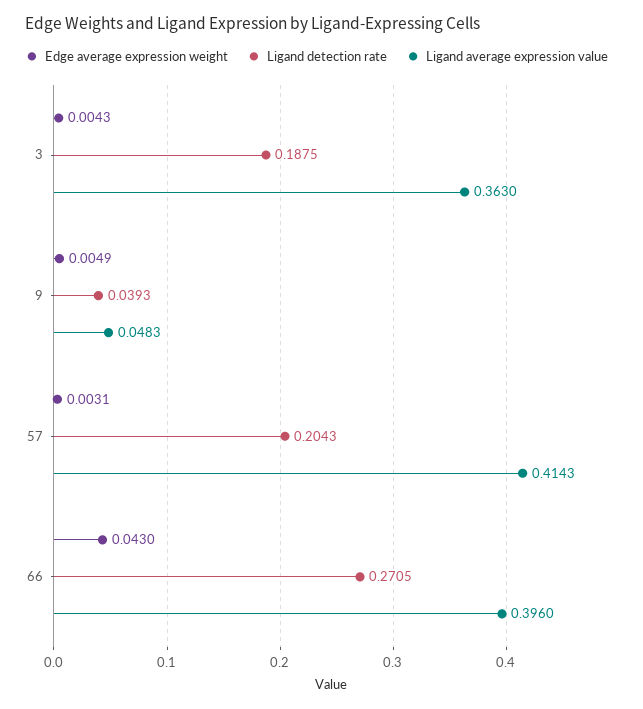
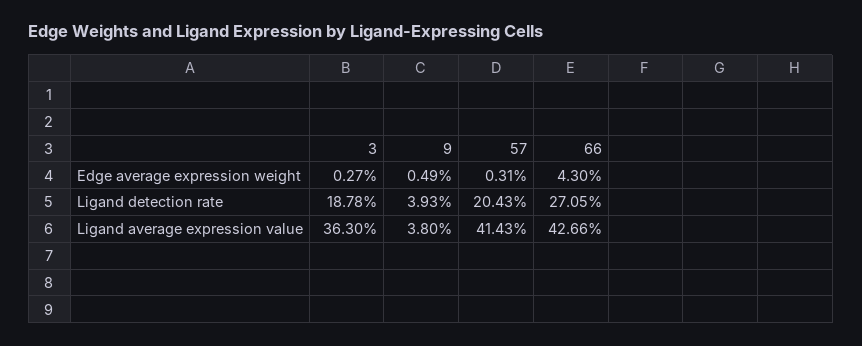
Edge average expression weight, 3: 0.0043 -> 0.0027
Ligand detection rate, 3: 0.1875 -> 0.1878
Ligand average expression value, 9: 0.0483 -> 0.038
Ligand average expression value, 66: 0.396 -> 0.4266

